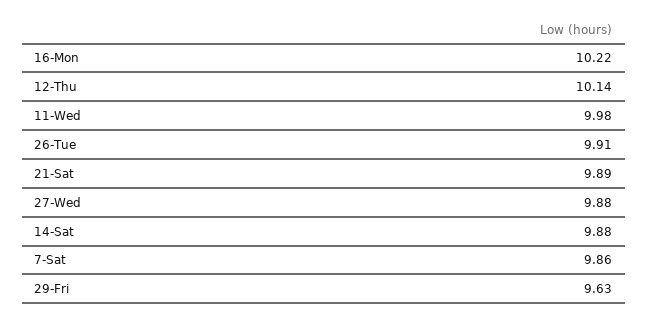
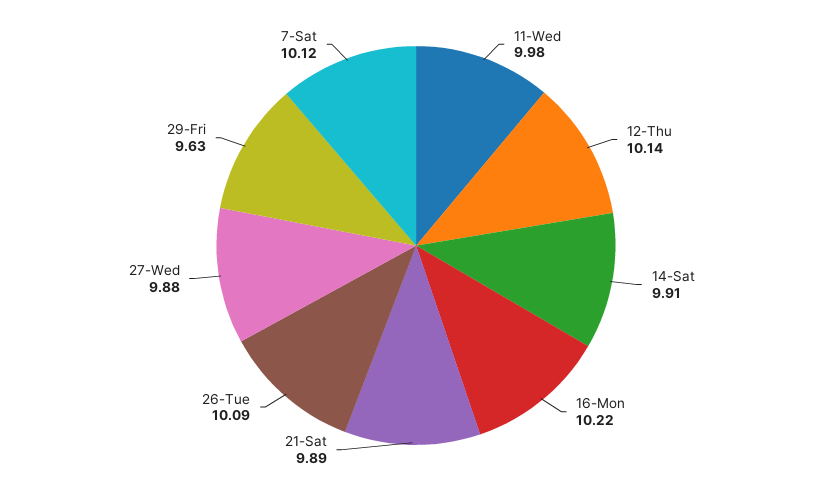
26-Tue: 9.91 -> 10.09
14-Sat: 9.88 -> 9.91
7-Sat: 9.86 -> 10.12

